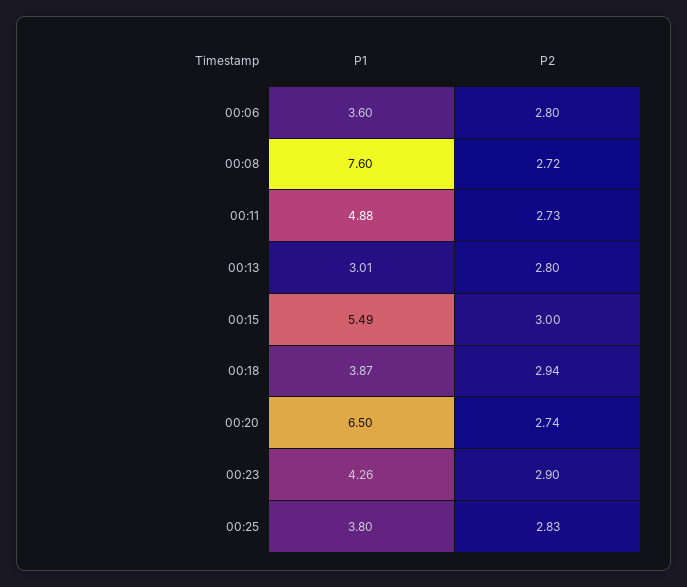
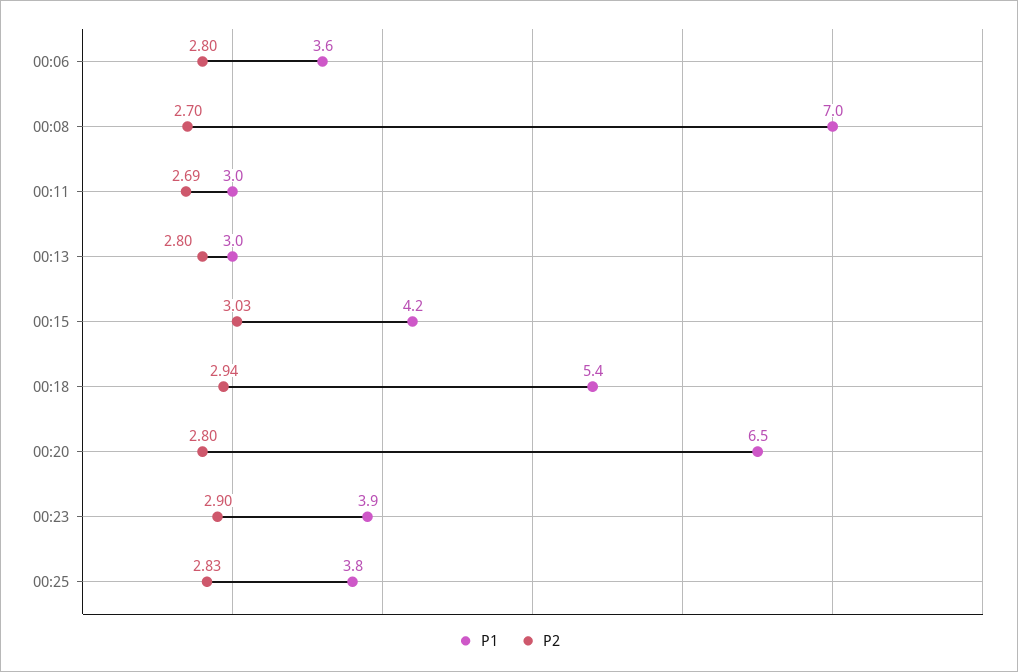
P1, 00:08: 7.6 -> 7
P2, 00:08: 2.72 -> 2.7
P1, 00:11: 4.88 -> 3
P2, 00:11: 2.73 -> 2.69
P1, 00:15: 5.49 -> 4.2
P2, 00:15: 3 -> 3.03
P1, 00:18: 3.87 -> 5.4
P2, 00:20: 2.74 -> 2.8
P1, 00:23: 4.26 -> 3.9

